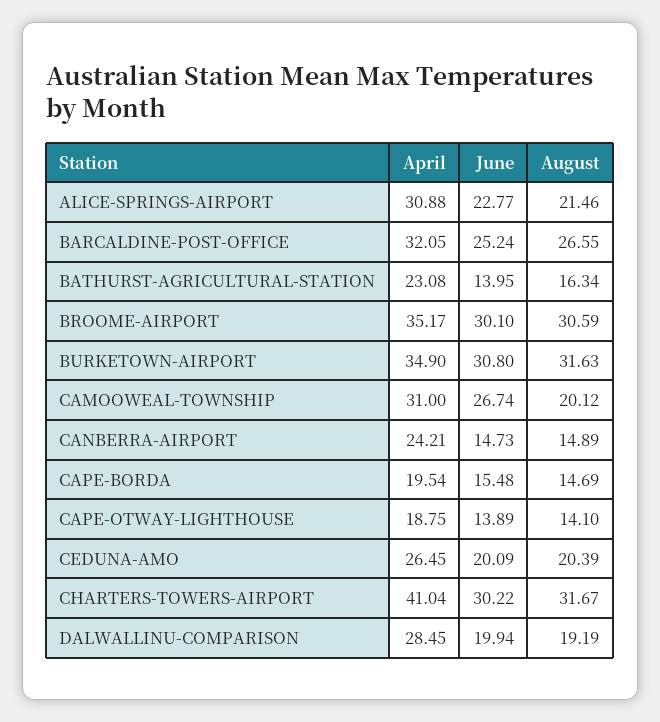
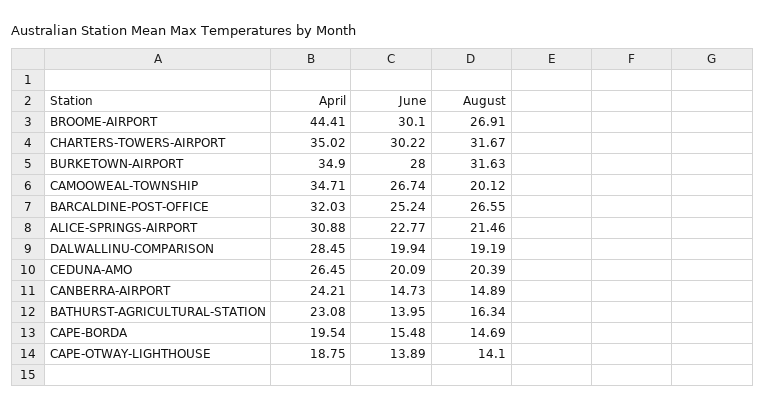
April, BARCALDINE-POST-OFFICE: 32.05 -> 32.03
April, BROOME-AIRPORT: 35.17 -> 44.41
August, BROOME-AIRPORT: 30.59 -> 26.91
June, BURKETOWN-AIRPORT: 30.8 -> 28
April, CAMOOWEAL-TOWNSHIP: 31 -> 34.71
April, CHARTERS-TOWERS-AIRPORT: 41.04 -> 35.02

